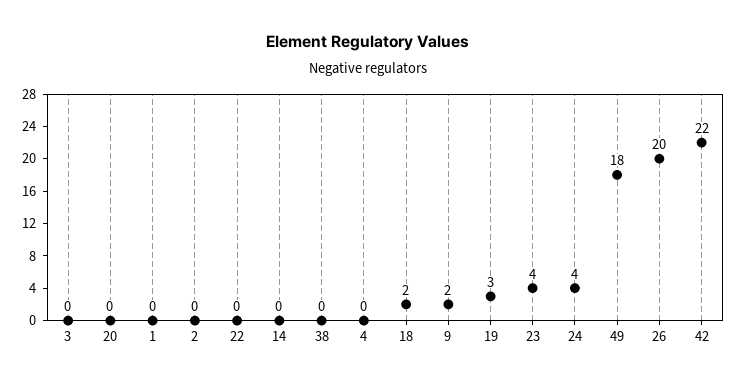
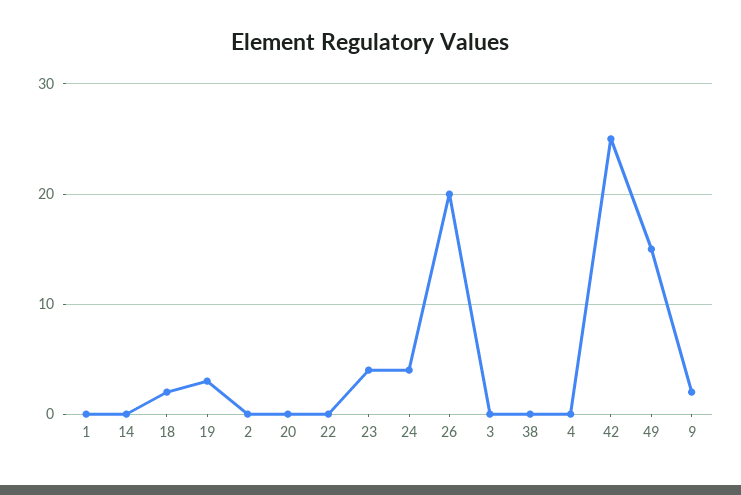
49: 18 -> 15
42: 22 -> 25

